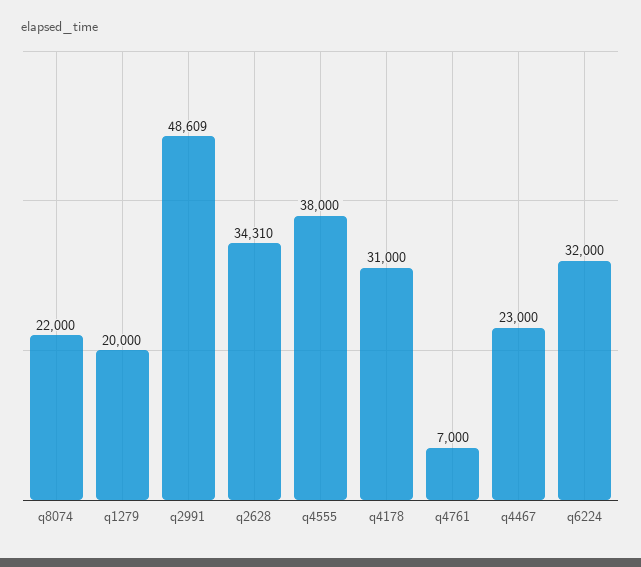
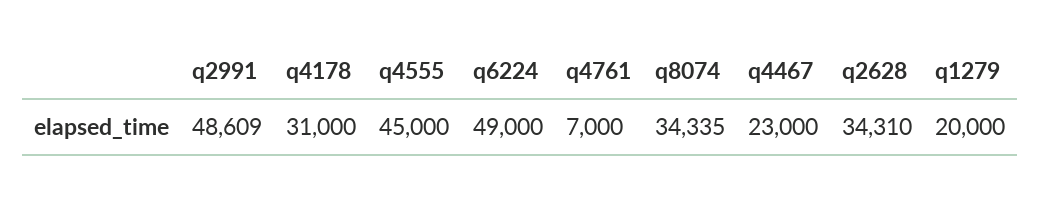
q8074: 22000 -> 34335
q4555: 38000 -> 45000
q6224: 32000 -> 49000

